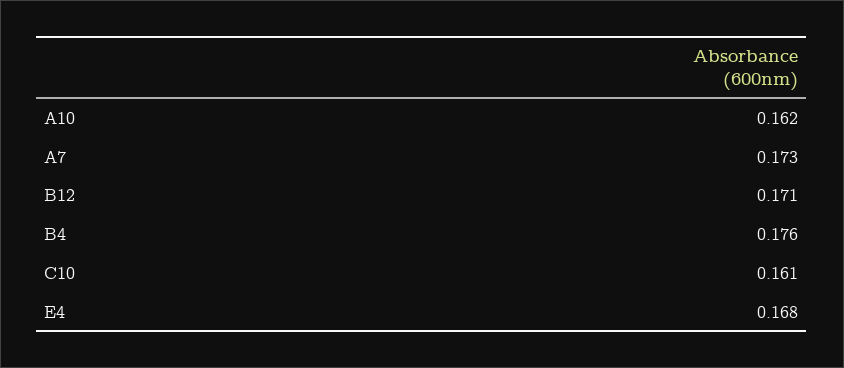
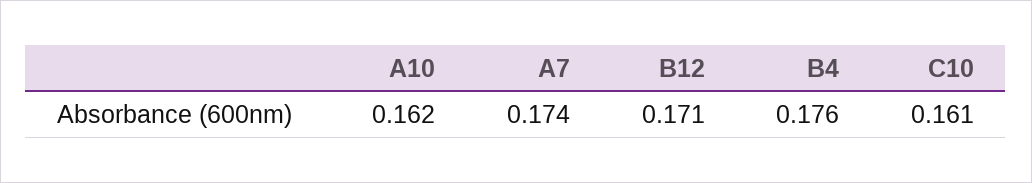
A7: 0.173 -> 0.174
E4: 0.168 -> none

